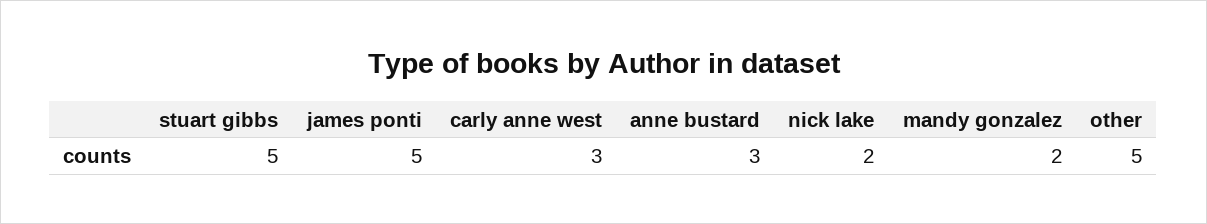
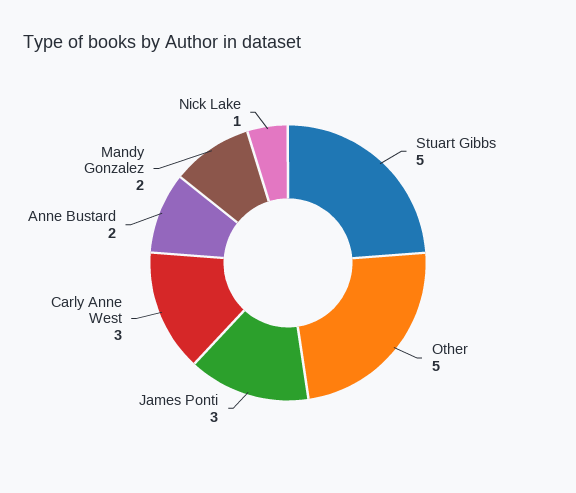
james ponti: 5 -> 3
anne bustard: 3 -> 2
nick lake: 2 -> 1

